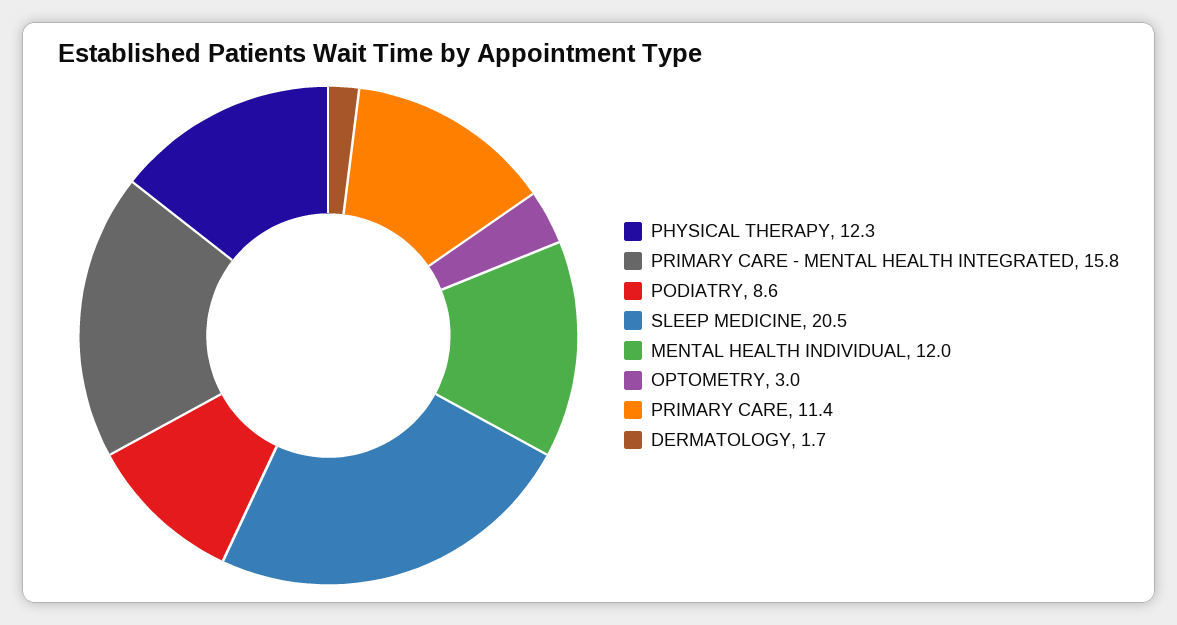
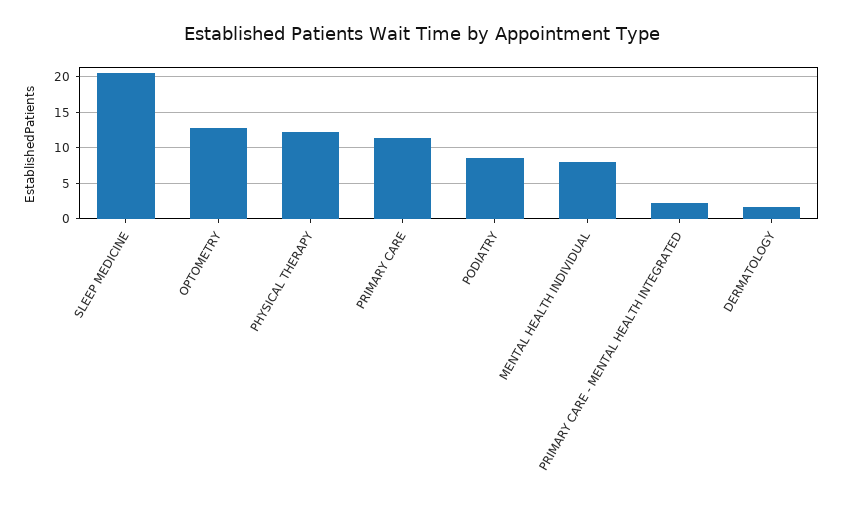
PRIMARY CARE - MENTAL HEALTH INTEGRATED: 15.8 -> 2
MENTAL HEALTH INDIVIDUAL: 12 -> 8
OPTOMETRY: 3 -> 13

